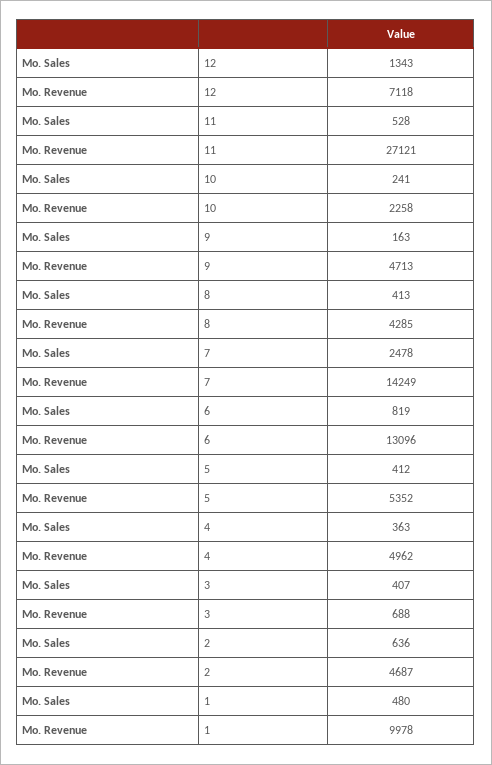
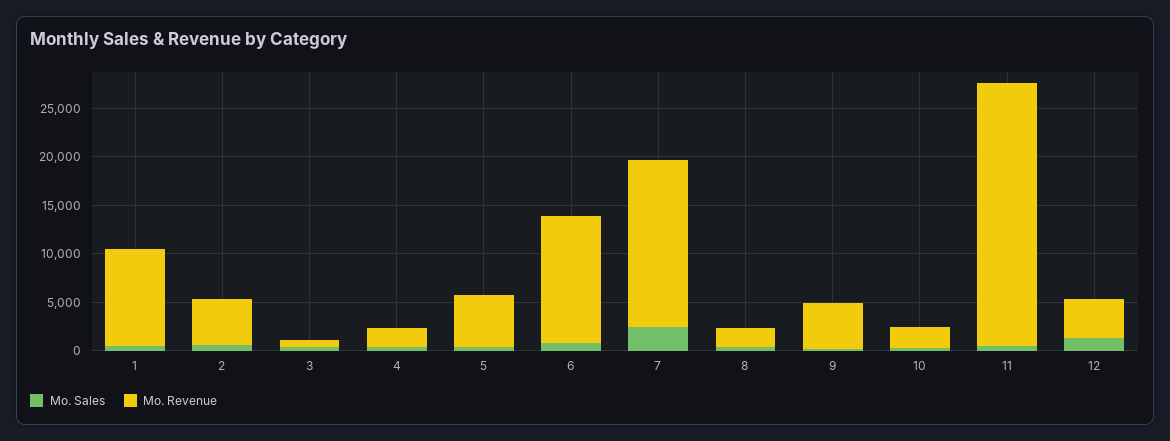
Mo. Revenue, 12: 7118 -> 4000
Mo. Revenue, 8: 4285 -> 2000
Mo. Revenue, 7: 14249 -> 17000
Mo. Revenue, 4: 4962 -> 2000

